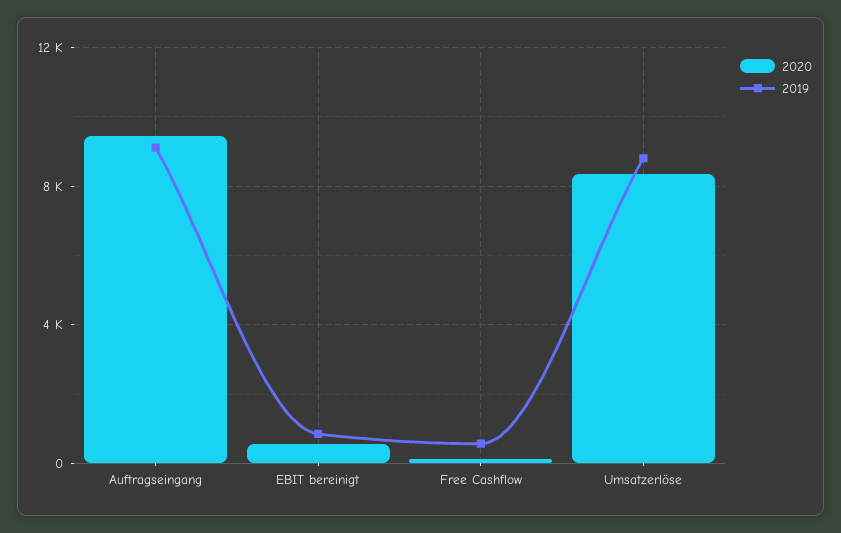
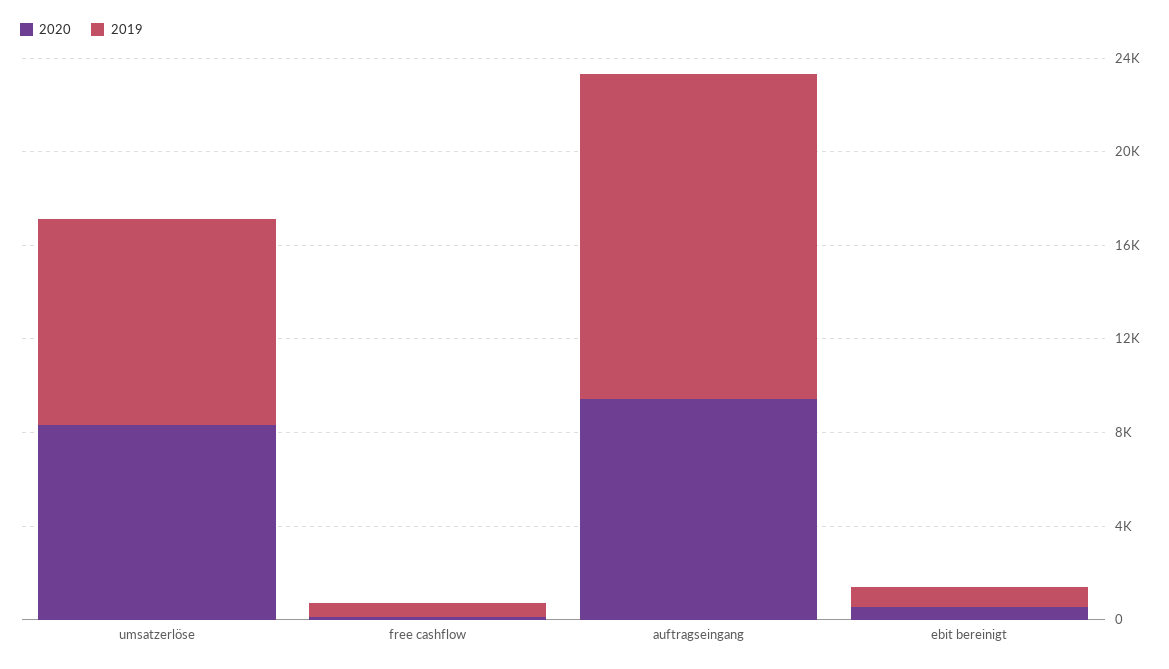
2019, Auftragseingang: 9000 -> 14000

